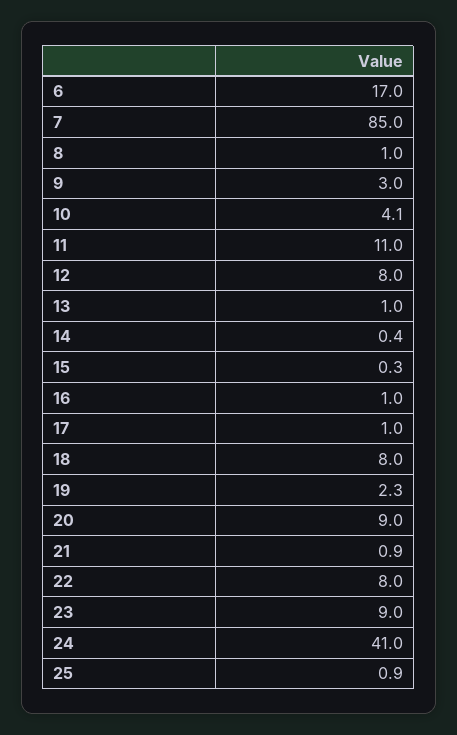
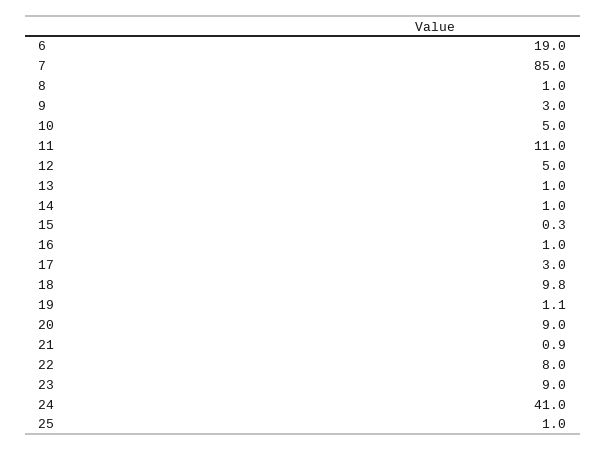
6: 17 -> 19
10: 4.1 -> 5
12: 8 -> 5
14: 0.4 -> 1
17: 1 -> 3
18: 8 -> 9.8
19: 2.3 -> 1.1
25: 0.9 -> 1

